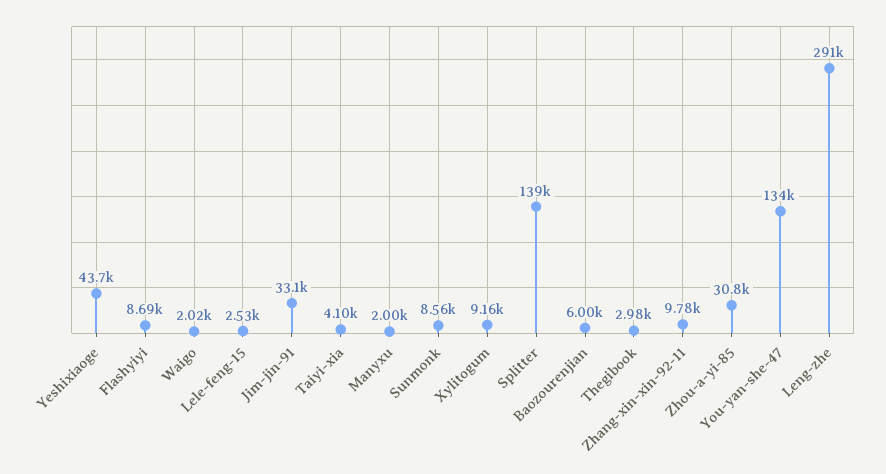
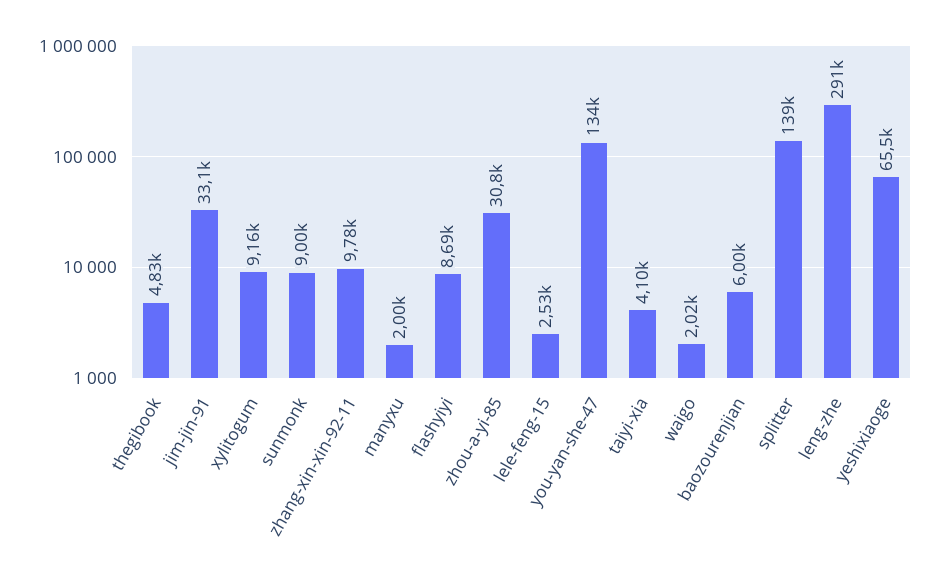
Yeshixiaoge: 43700 -> 65500
Sunmonk: 8560 -> 9000
Thegibook: 2980 -> 4830

